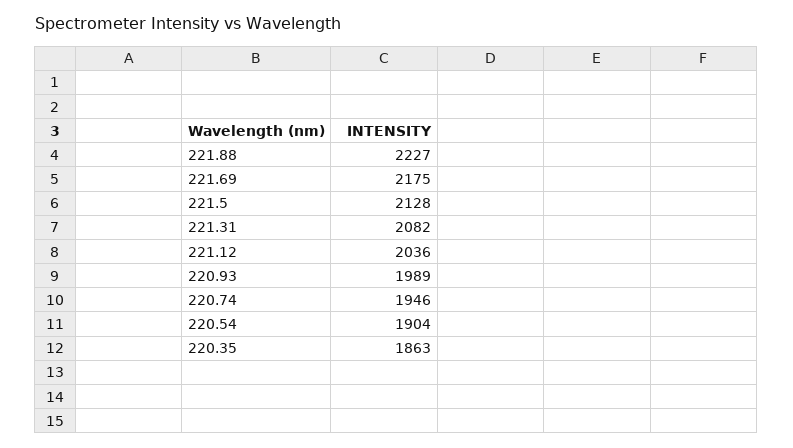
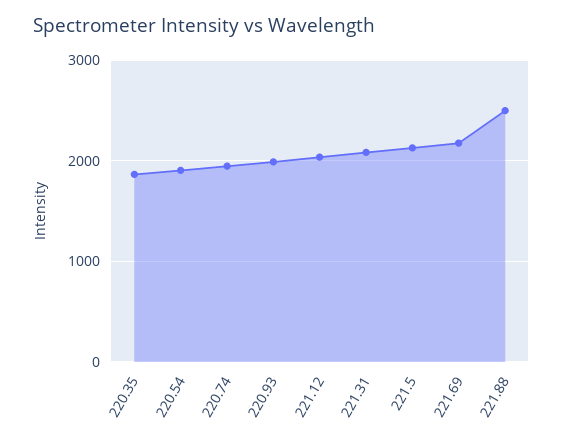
221.88: 2227 -> 2500

